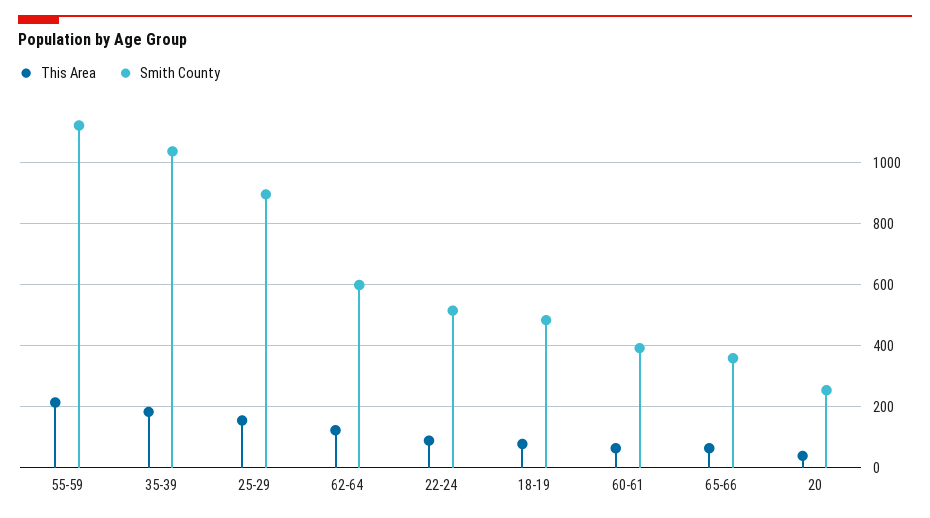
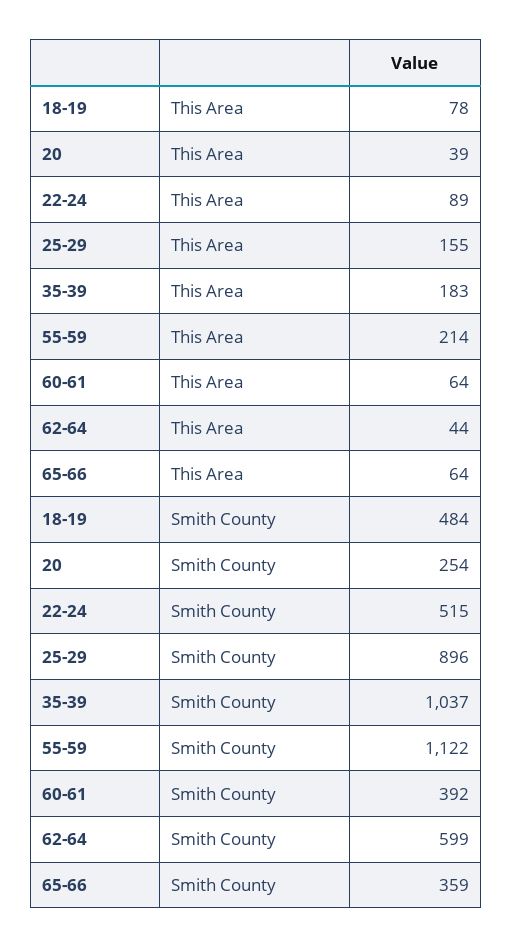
This Area, 62-64: 120 -> 44

